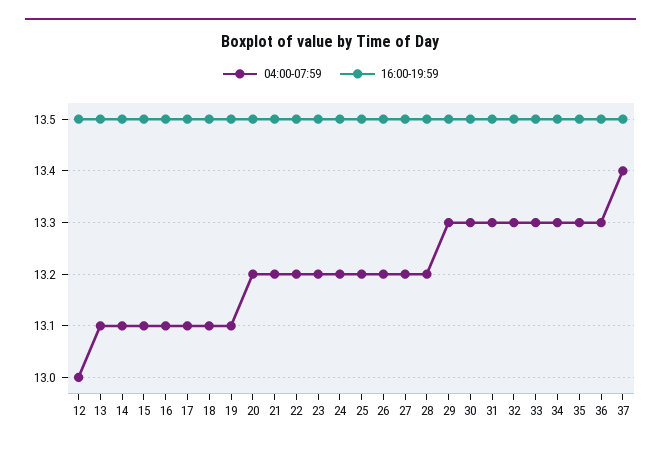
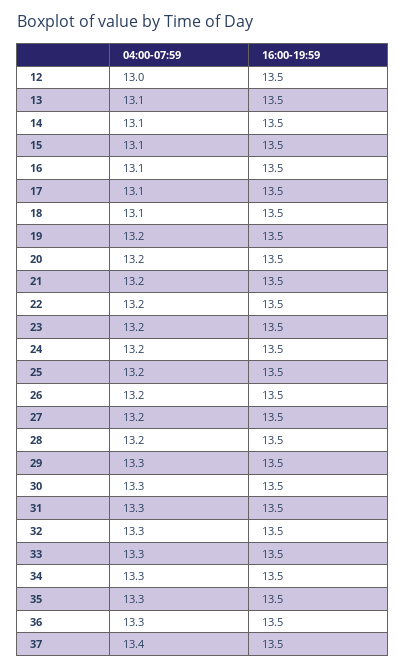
04:00-07:59, 19: 13.1 -> 13.2

